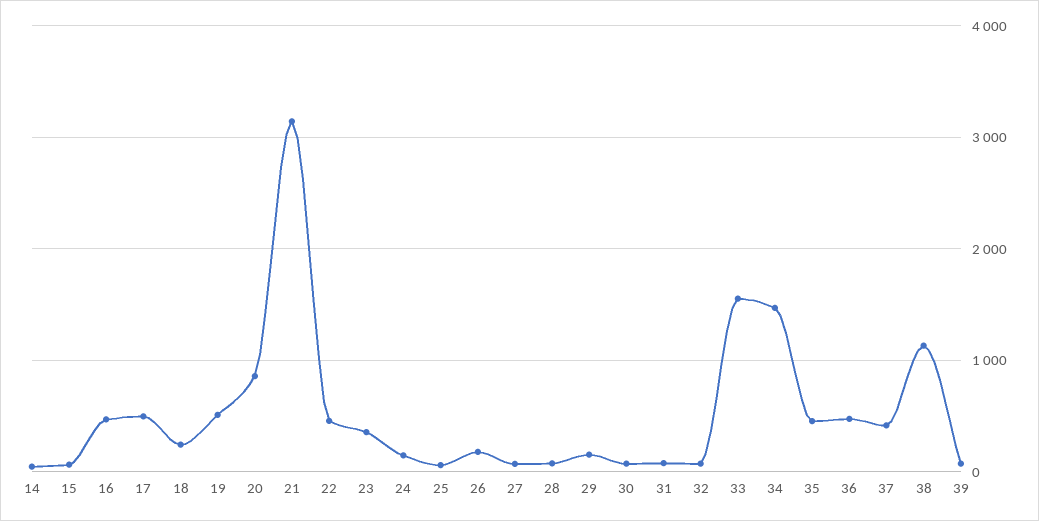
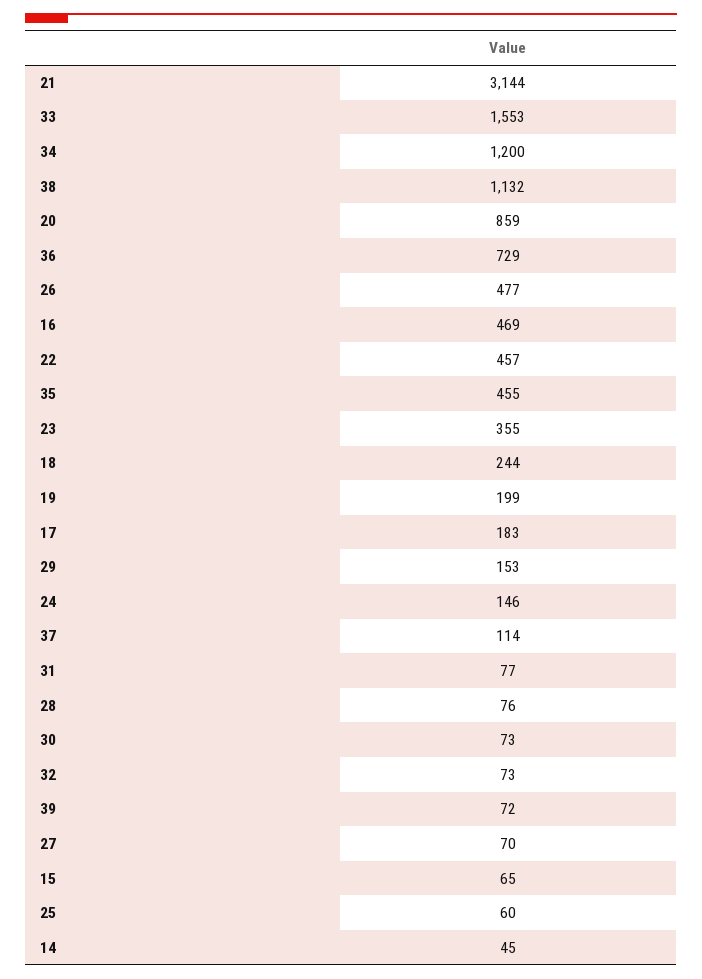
17: 500 -> 183
19: 500 -> 199
26: 200 -> 477
34: 1500 -> 1200
36: 500 -> 729
37: 400 -> 114

